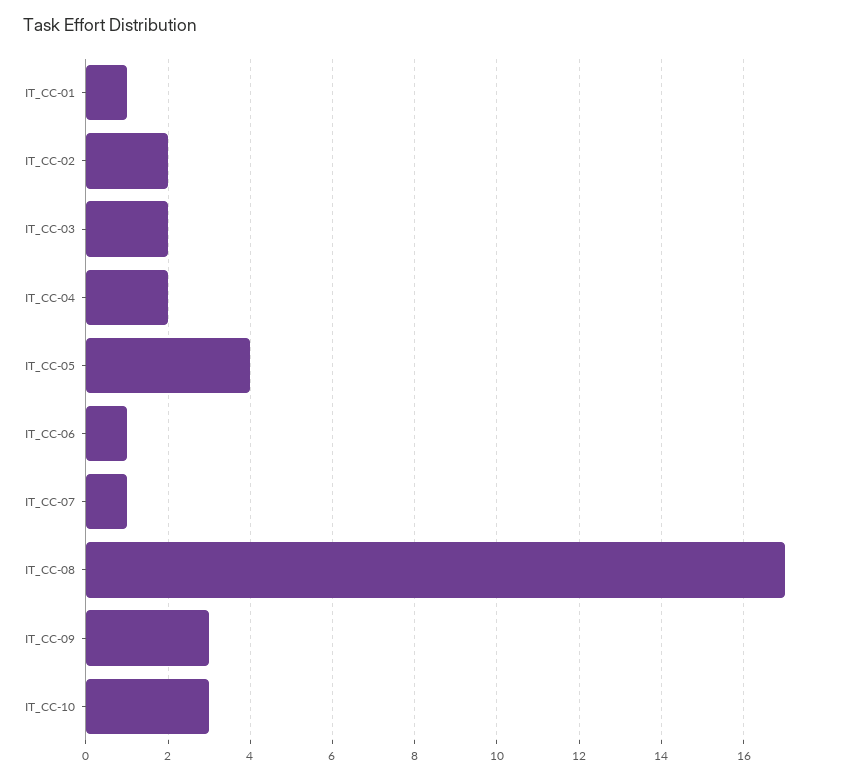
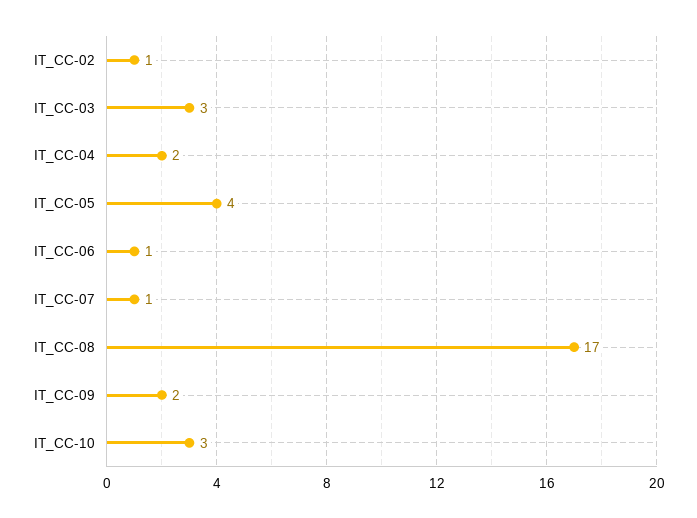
IT_CC-01: 1 -> none
IT_CC-02: 2 -> 1
IT_CC-03: 2 -> 3
IT_CC-09: 3 -> 2

